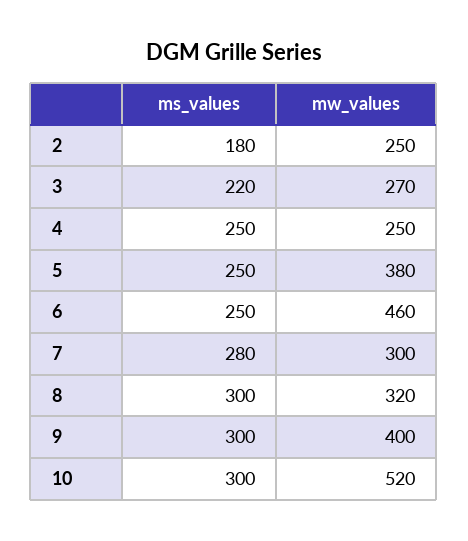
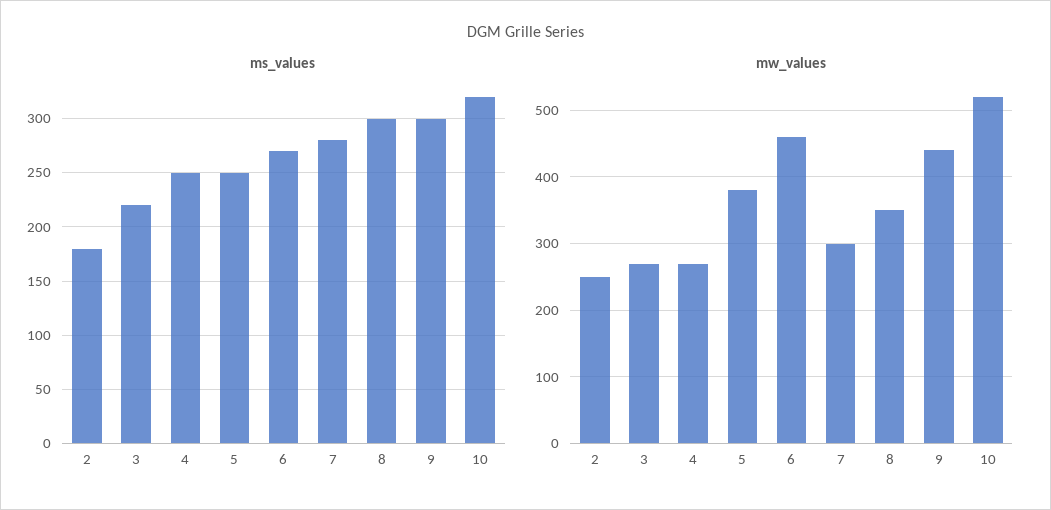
mw_values, 4: 250 -> 270
ms_values, 6: 250 -> 270
mw_values, 8: 320 -> 350
mw_values, 9: 400 -> 440
ms_values, 10: 300 -> 320

